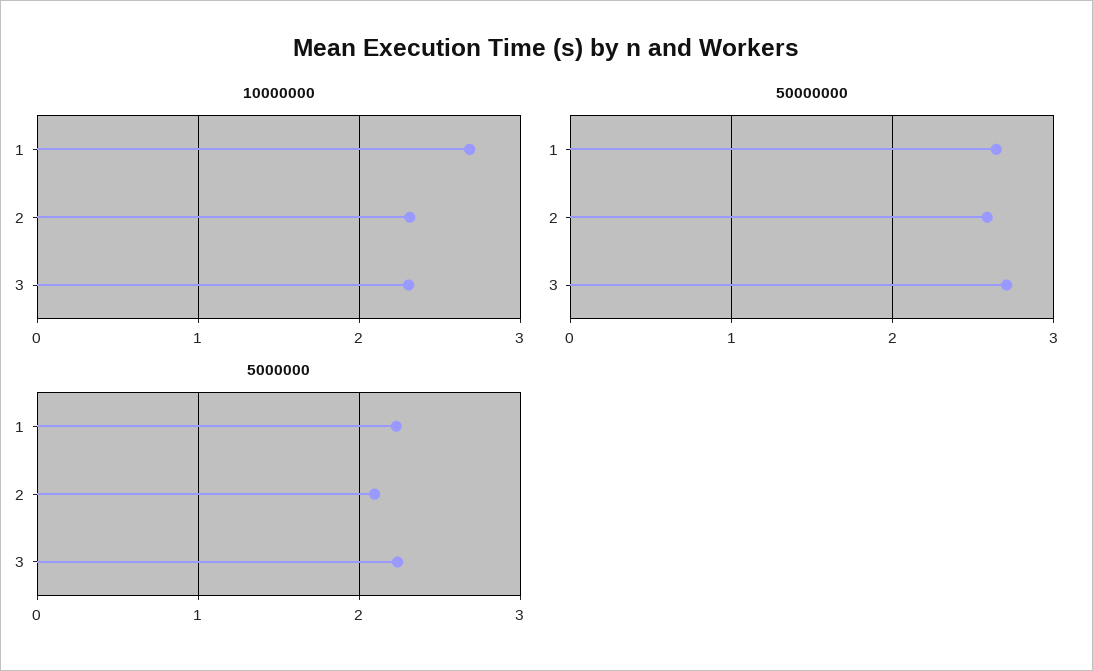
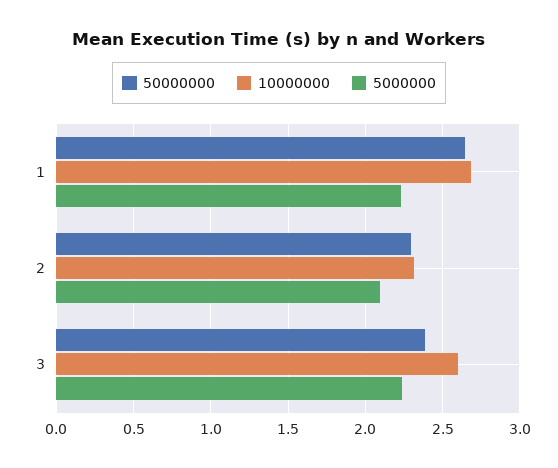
10000000, 3: 2.3 -> 2.6
50000000, 2: 2.6 -> 2.3
50000000, 3: 2.7 -> 2.4

